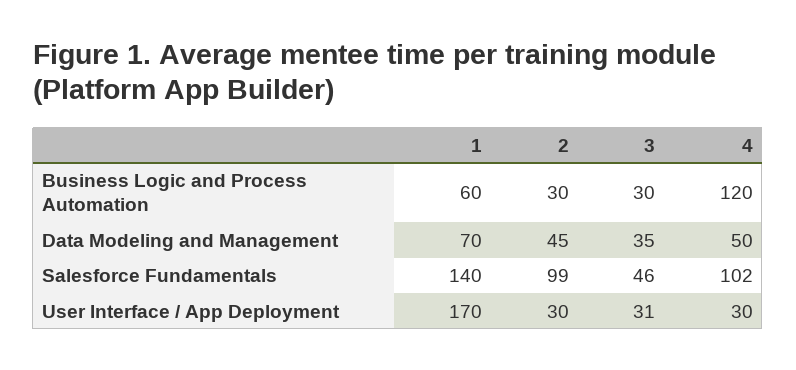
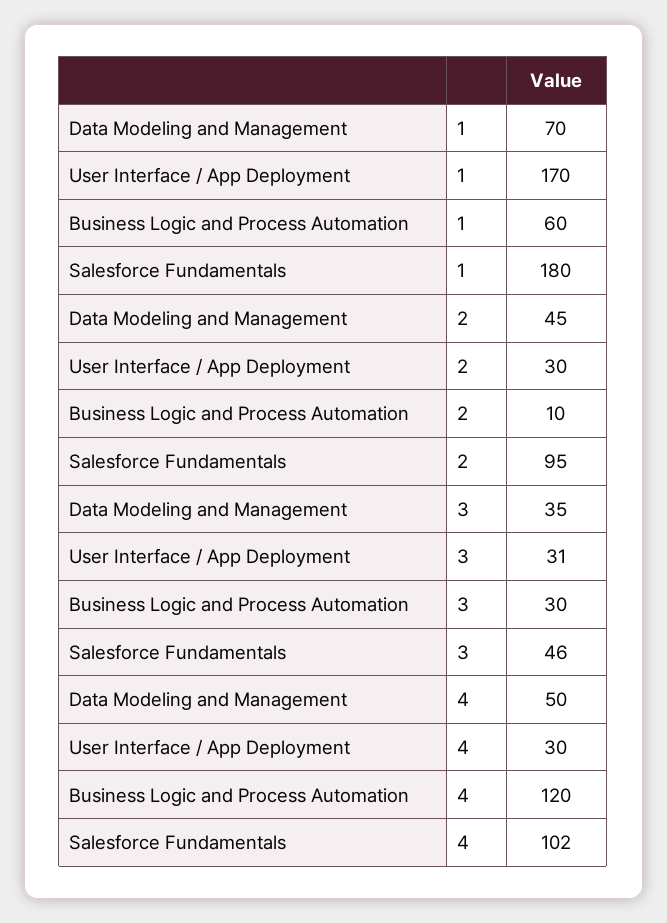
2, Business Logic and Process Automation: 30 -> 10
1, Salesforce Fundamentals: 140 -> 180
2, Salesforce Fundamentals: 99 -> 95

